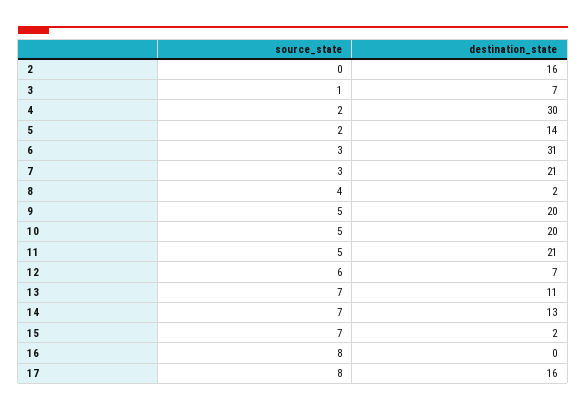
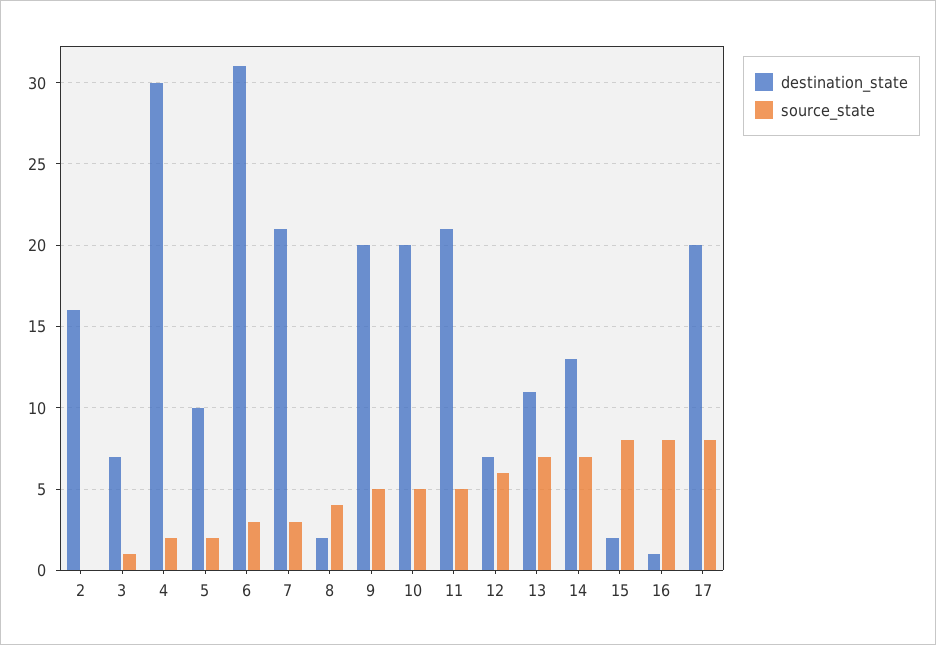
destination_state, 5: 14 -> 10
source_state, 15: 7 -> 8
destination_state, 16: 0 -> 1
destination_state, 17: 16 -> 20

